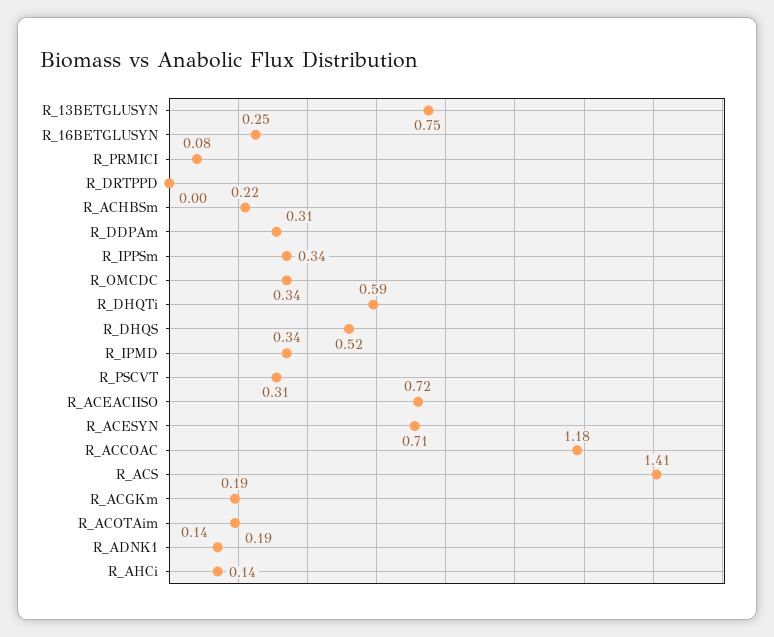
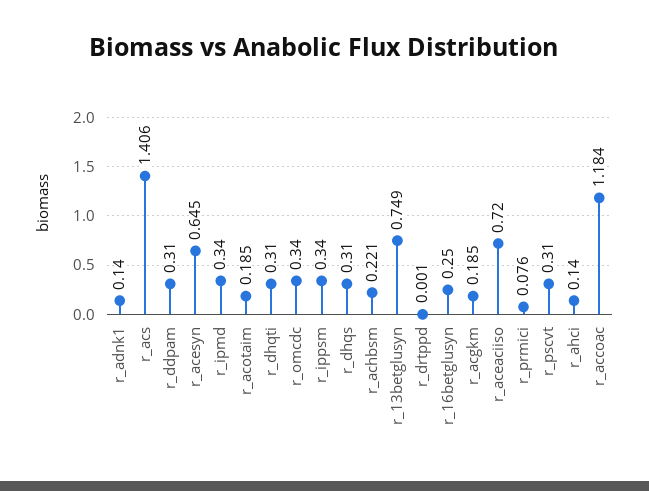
R_DHQTi: 0.59 -> 0.31
R_DHQS: 0.52 -> 0.31
R_ACESYN: 0.71 -> 0.645

